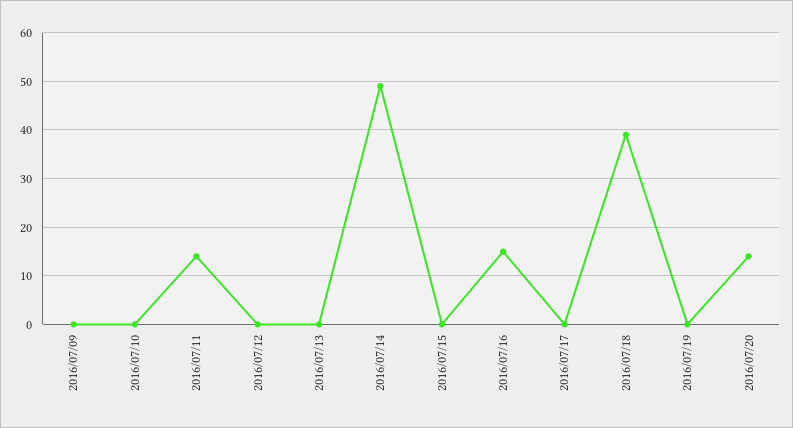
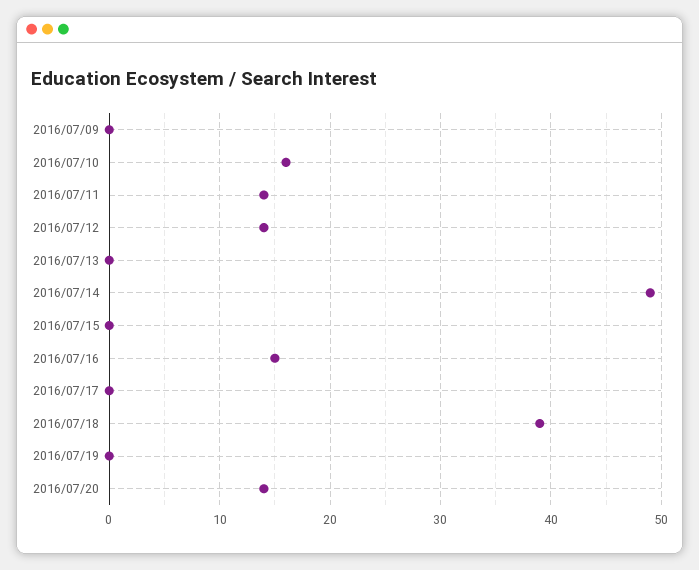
2016/07/10: 0 -> 16
2016/07/12: 0 -> 14

